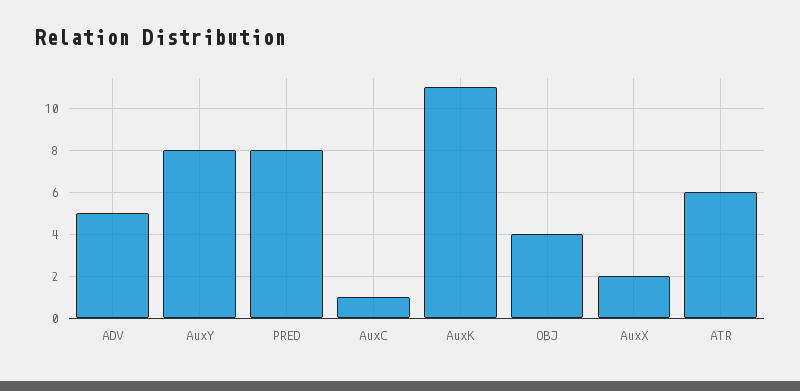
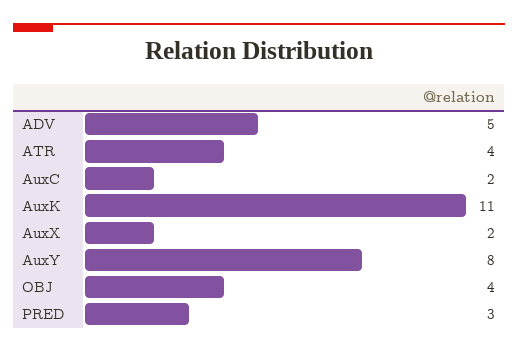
PRED: 8 -> 3
AuxC: 1 -> 2
ATR: 6 -> 4

